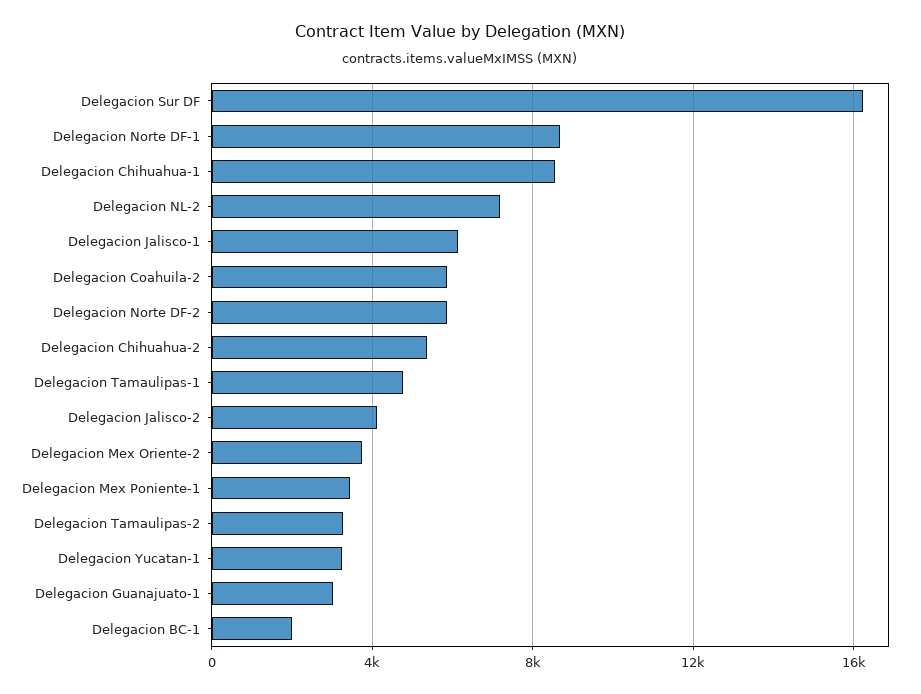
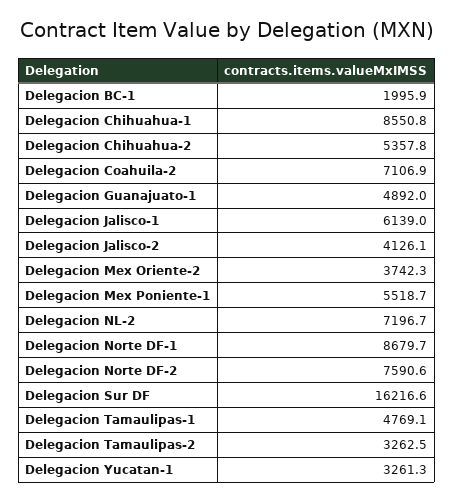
Delegacion Coahuila-2: 6000 -> 7106.9
Delegacion Norte DF-2: 6000 -> 7590.6
Delegacion Mex Poniente-1: 3500 -> 5518.7
Delegacion Guanajuato-1: 3000 -> 4892

